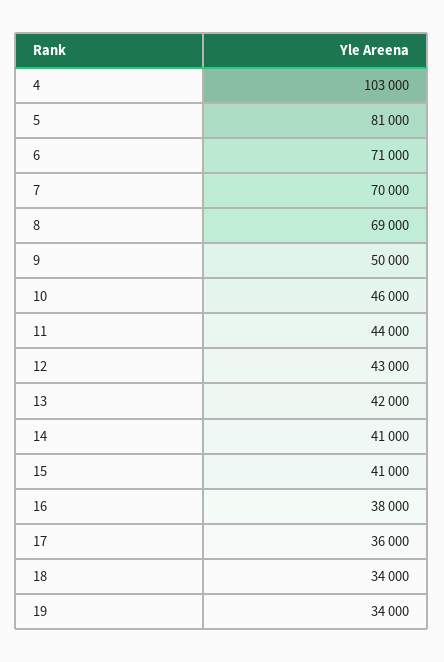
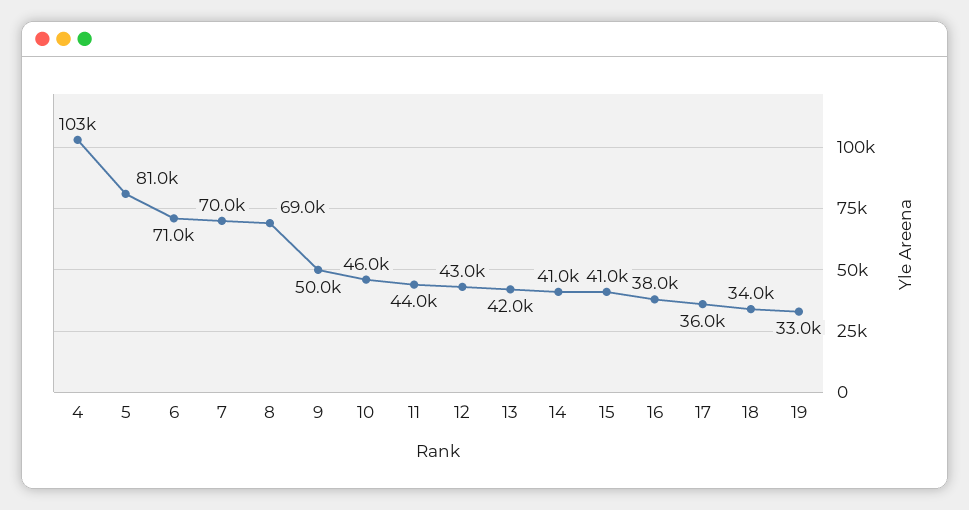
19: 34000 -> 33000

